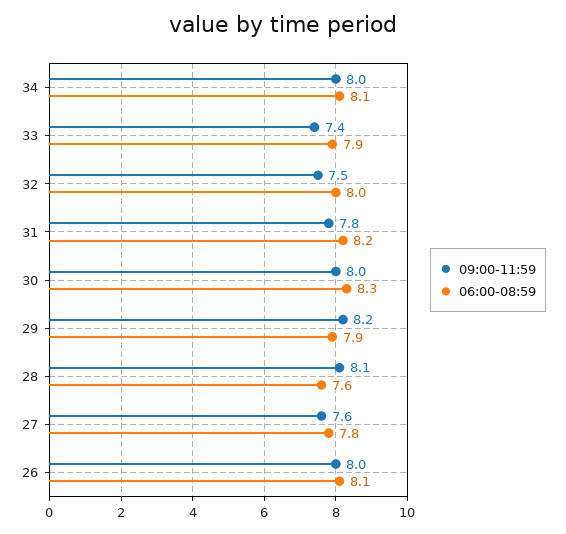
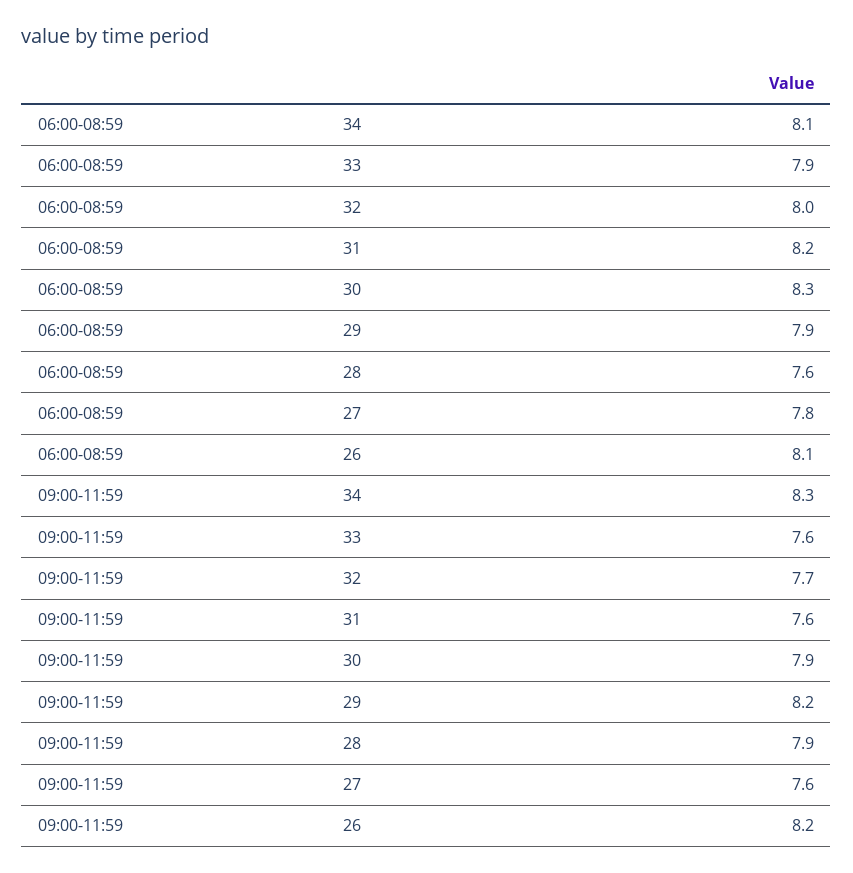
09:00-11:59, 34: 8 -> 8.3
09:00-11:59, 33: 7.4 -> 7.6
09:00-11:59, 32: 7.5 -> 7.7
09:00-11:59, 31: 7.8 -> 7.6
09:00-11:59, 30: 8 -> 7.9
09:00-11:59, 28: 8.1 -> 7.9
09:00-11:59, 26: 8 -> 8.2

